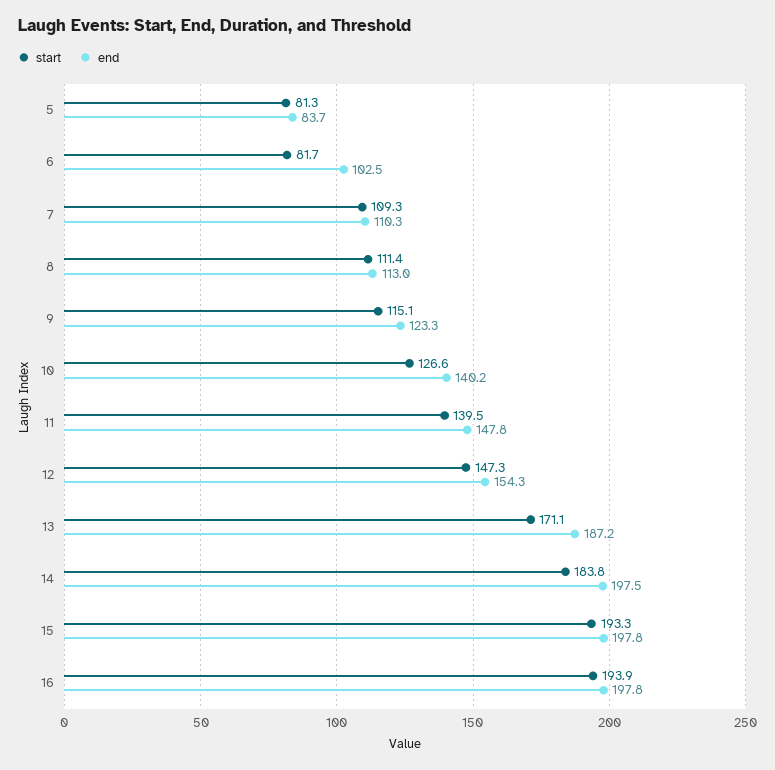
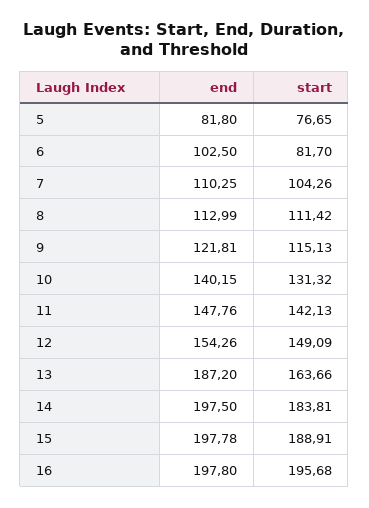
start, 5: 81.3 -> 76.65
end, 5: 83.7 -> 81.8
start, 7: 109.3 -> 104.26
end, 9: 123.3 -> 121.81
start, 10: 126.6 -> 131.32
start, 11: 139.5 -> 142.13
start, 12: 147.3 -> 149.09
start, 13: 171.1 -> 163.66
start, 15: 193.3 -> 188.91
start, 16: 193.9 -> 195.68

